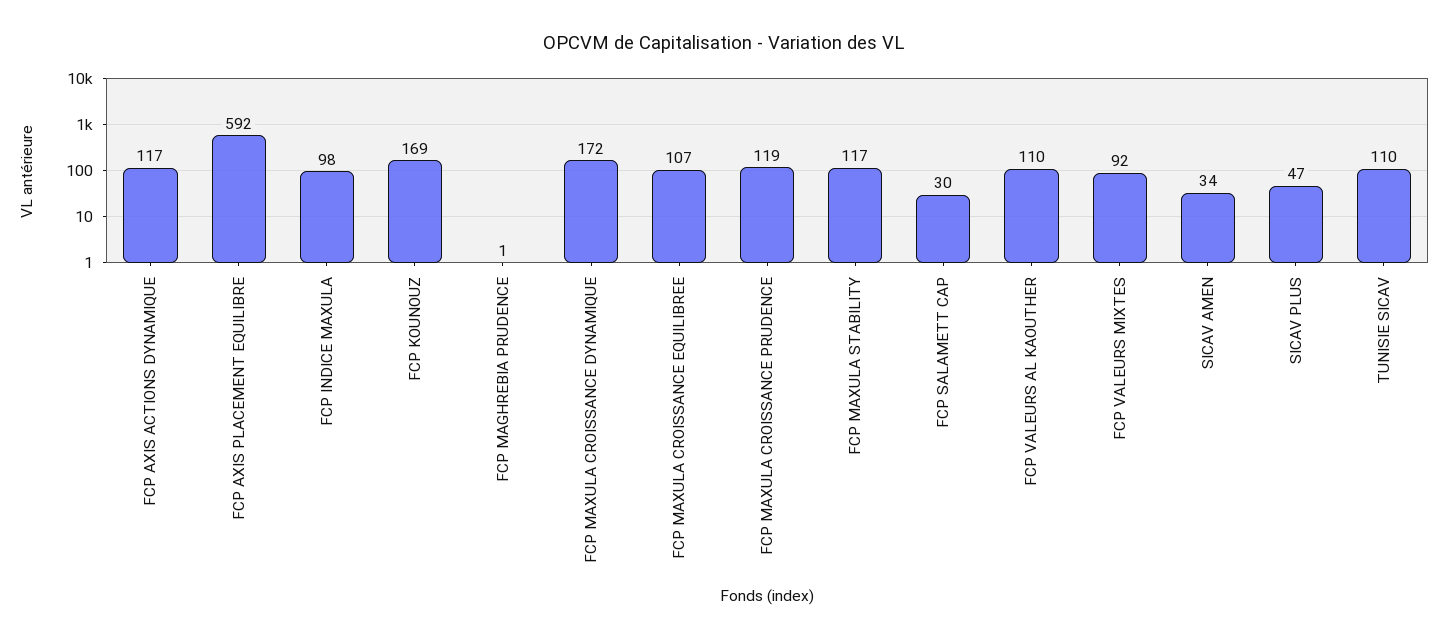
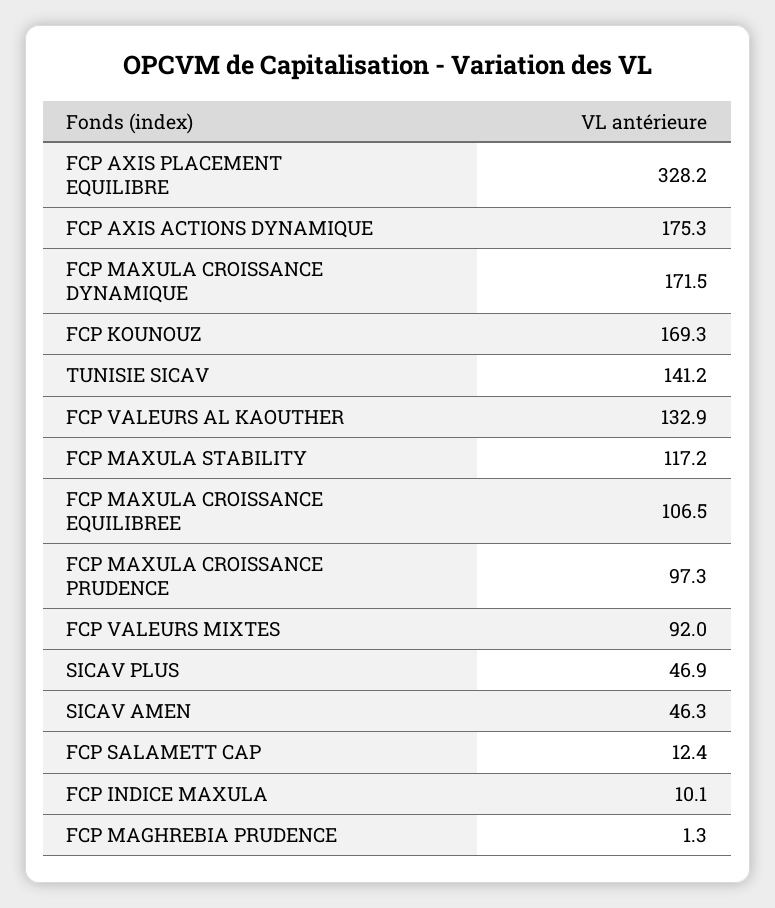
FCP AXIS ACTIONS DYNAMIQUE: 117 -> 175.3
FCP AXIS PLACEMENT EQUILIBRE: 592 -> 328.2
FCP INDICE MAXULA: 98 -> 10.1
FCP MAXULA CROISSANCE PRUDENCE: 119 -> 97.3
FCP SALAMETT CAP: 30 -> 12.4
FCP VALEURS AL KAOUTHER: 110 -> 132.9
SICAV AMEN: 34 -> 46.3
TUNISIE SICAV: 110 -> 141.2

